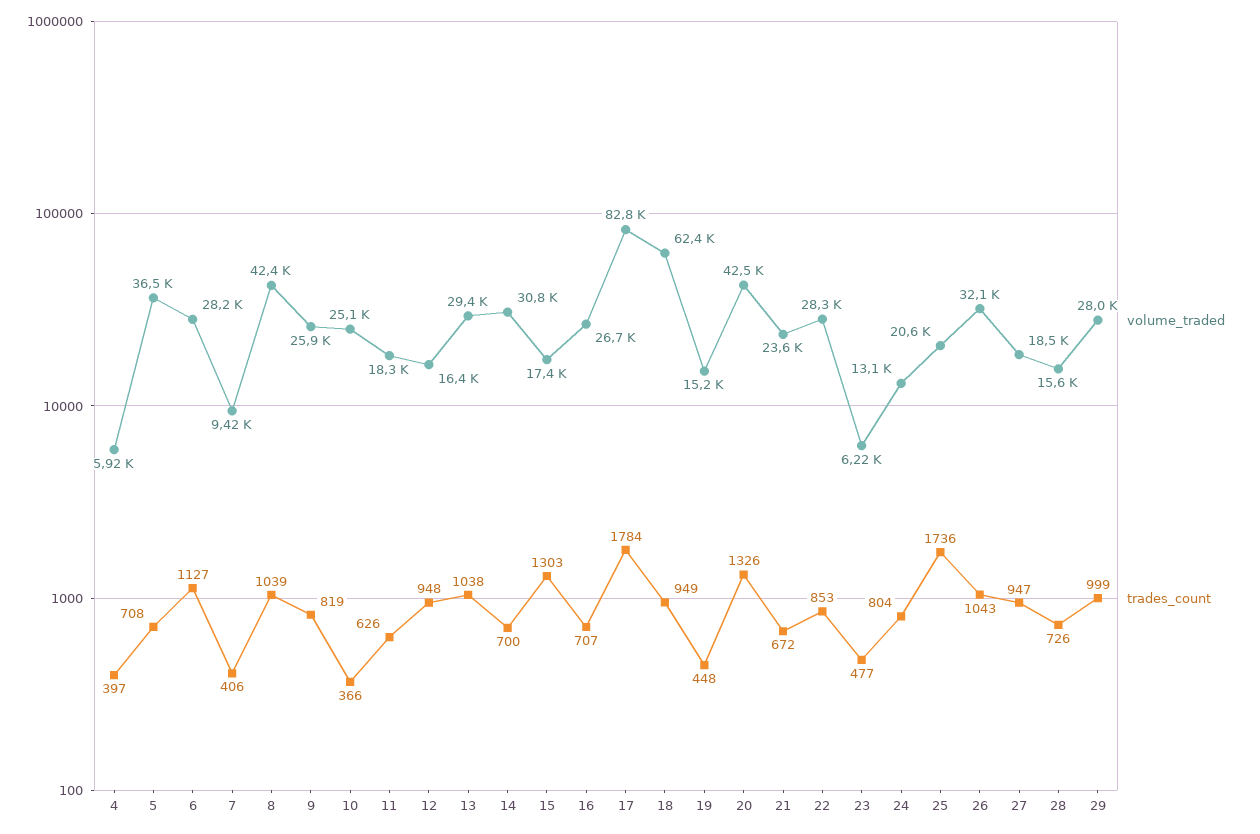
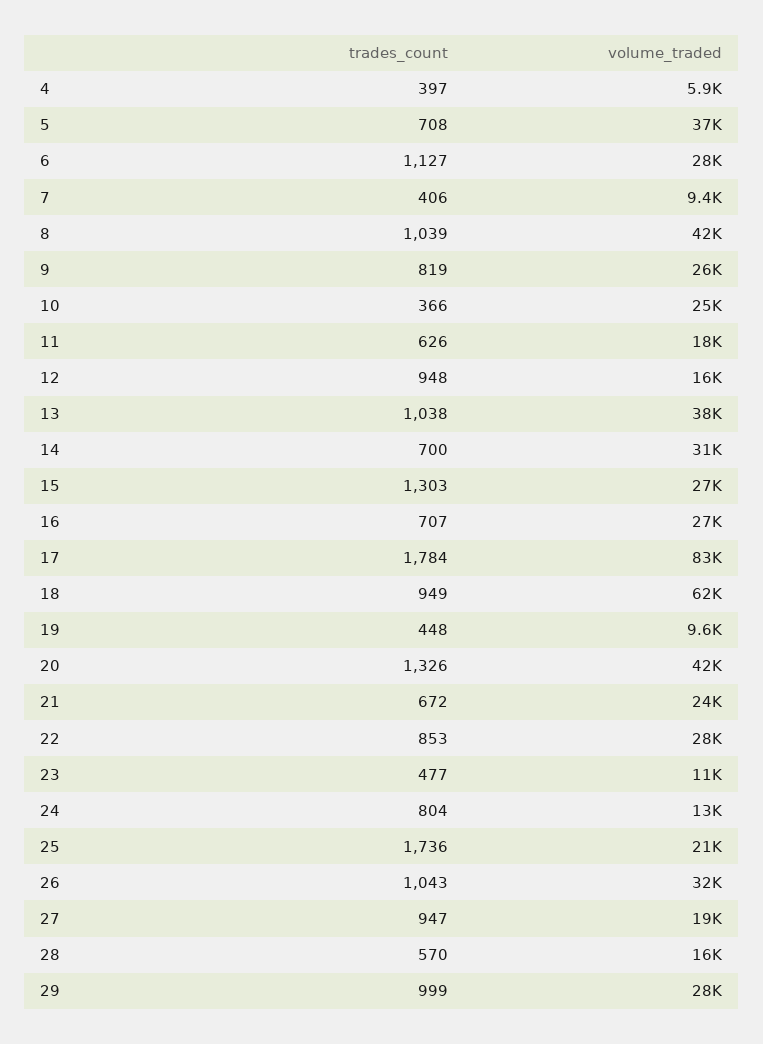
volume_traded, 13: 29400 -> 38000
volume_traded, 15: 17400 -> 27000
volume_traded, 19: 15200 -> 9600
volume_traded, 23: 6220 -> 11000
trades_count, 28: 726 -> 570

